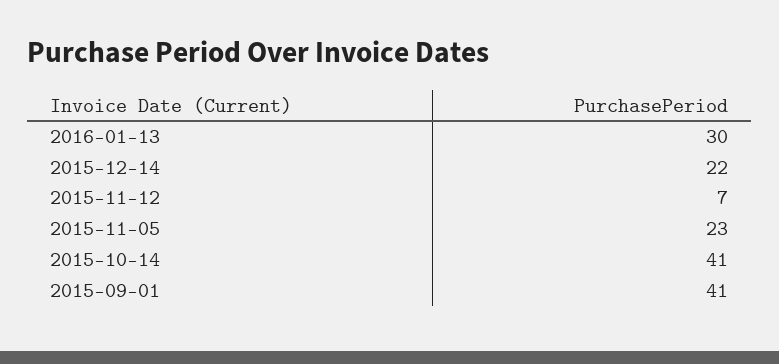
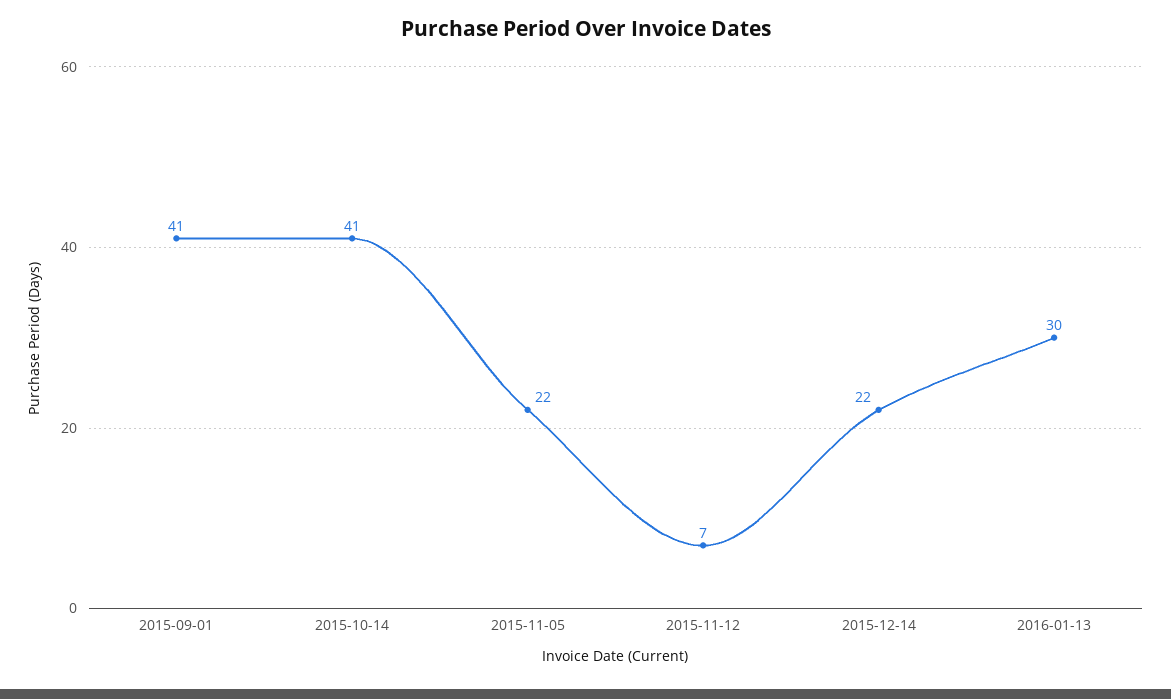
2015-11-05: 23 -> 22

